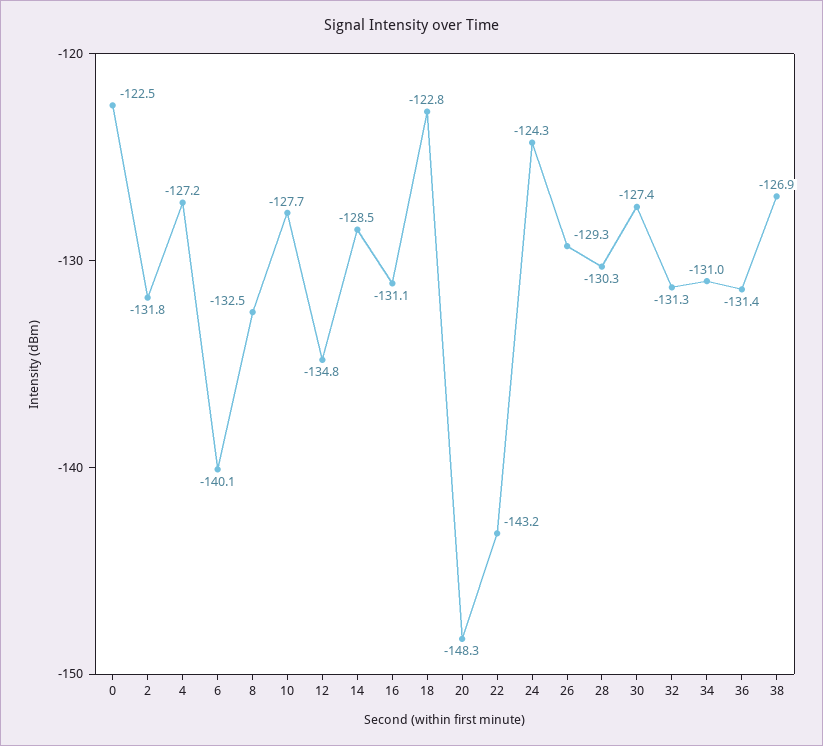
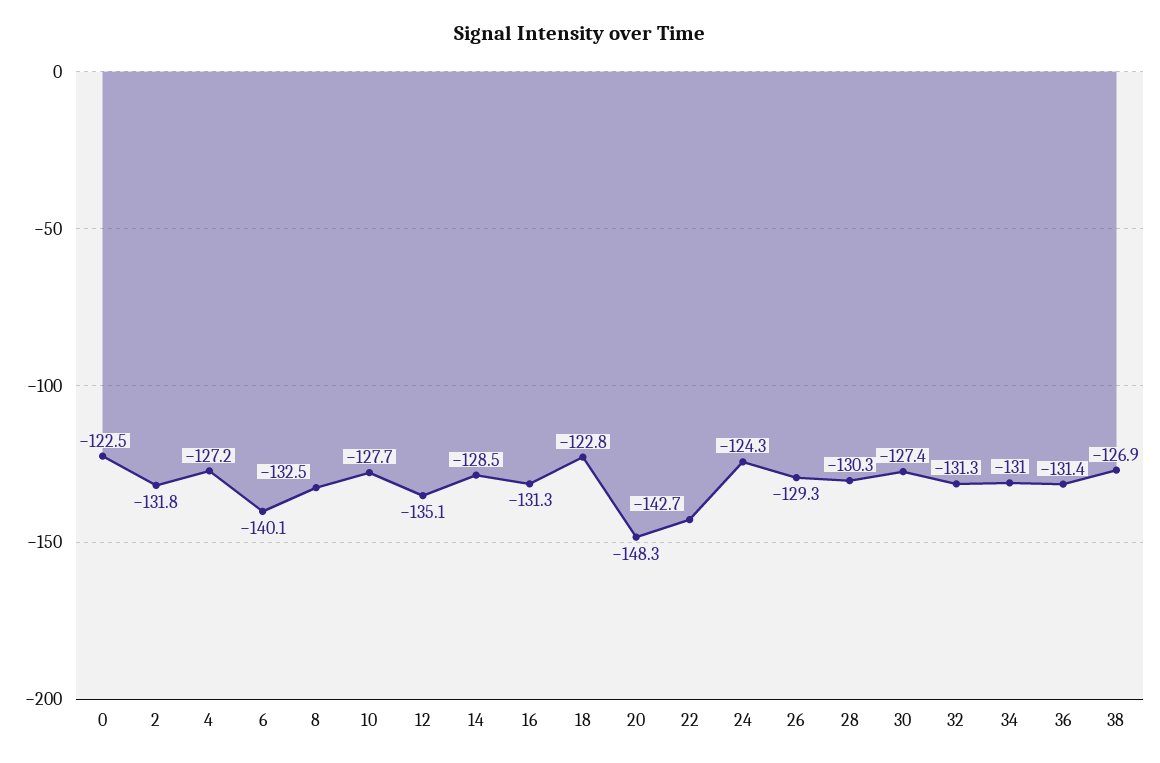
12: -134.8 -> -135.1
16: -131.1 -> -131.3
22: -143.2 -> -142.7

